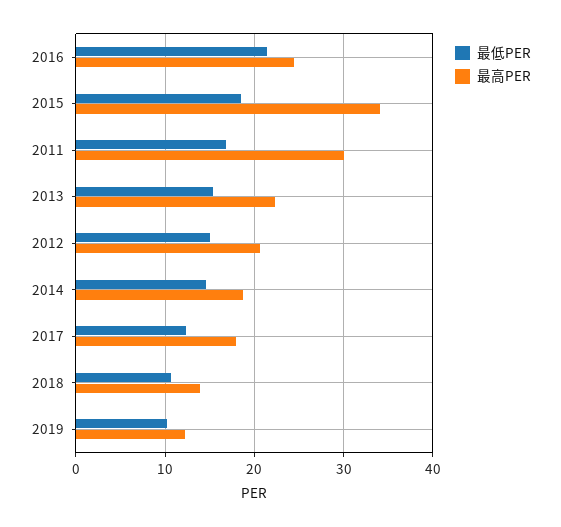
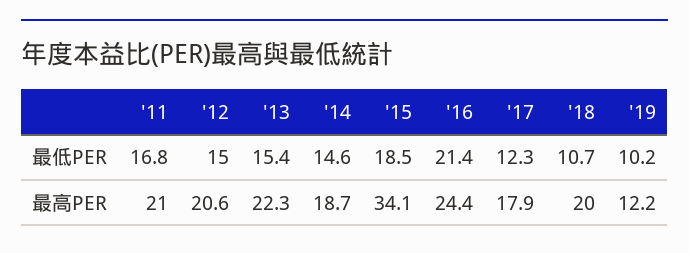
最高PER, 2011: 30 -> 21
最高PER, 2018: 14 -> 20

